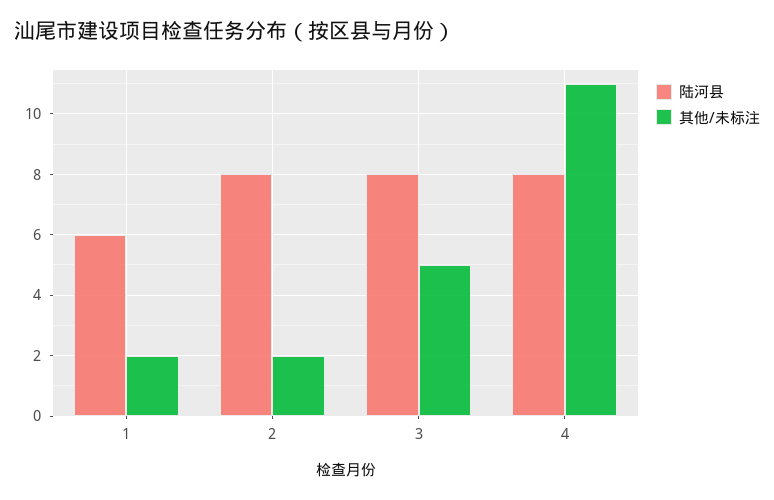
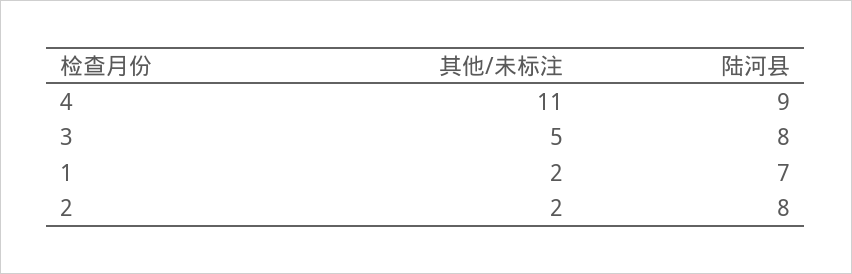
陆河县, 1: 6 -> 7
陆河县, 4: 8 -> 9

